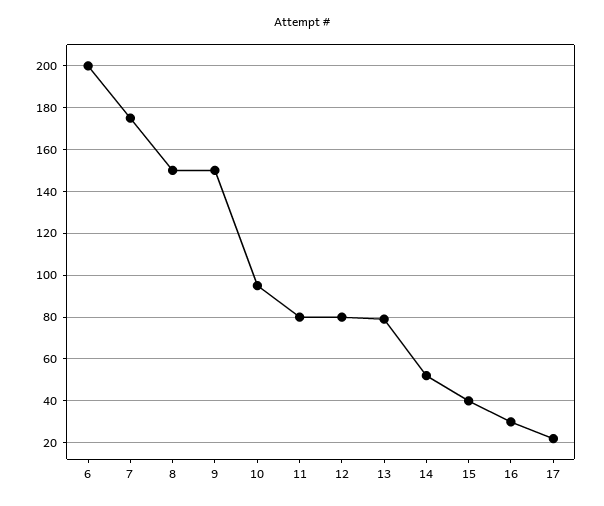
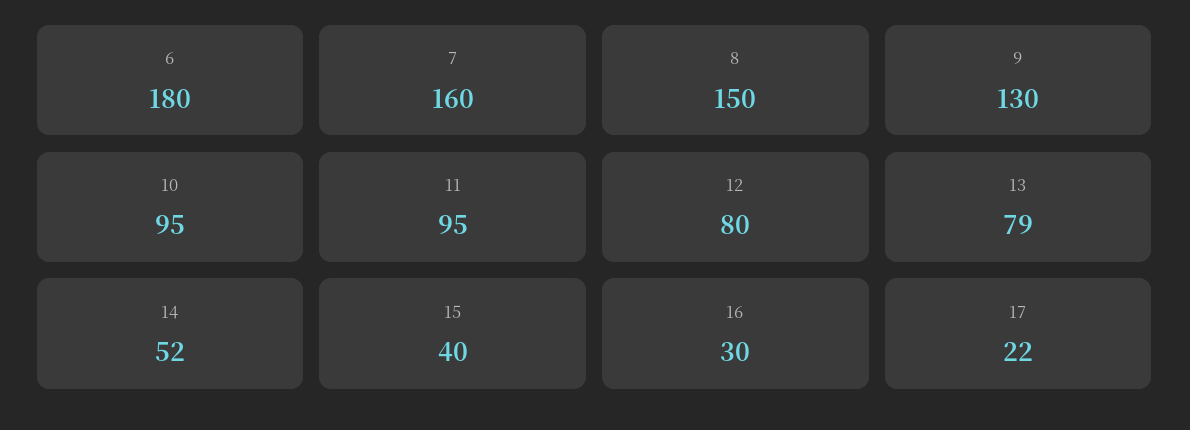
6: 200 -> 180
7: 175 -> 160
9: 150 -> 130
11: 80 -> 95

